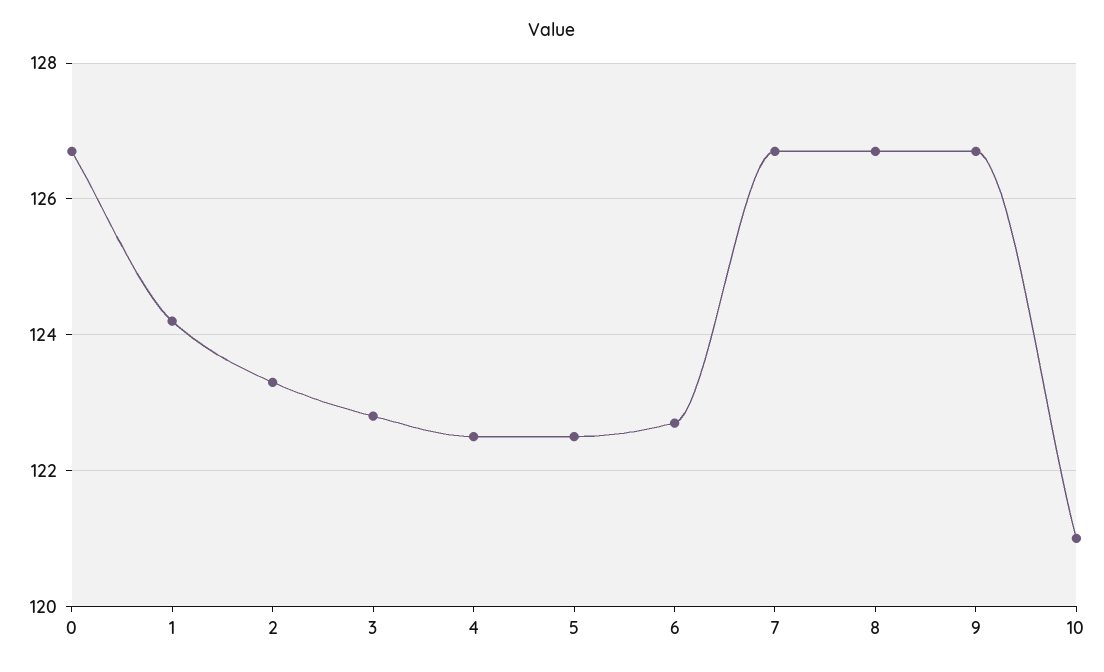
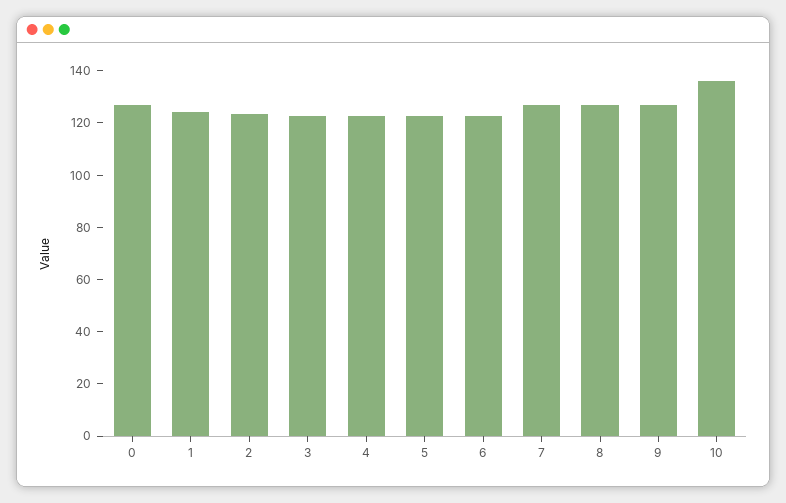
10: 121 -> 135

